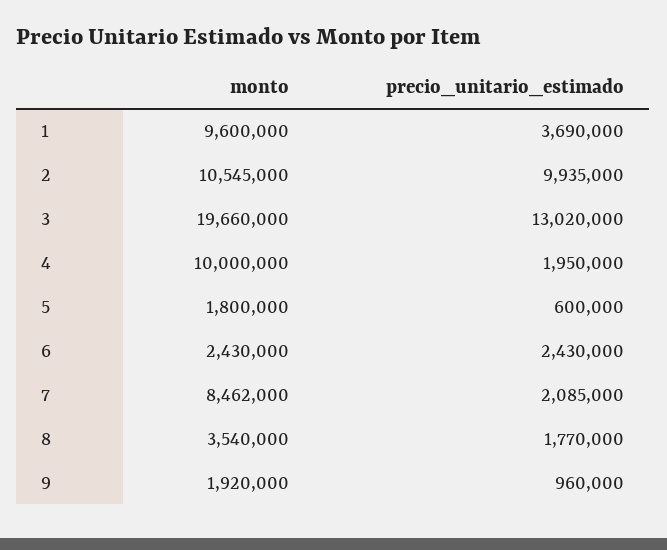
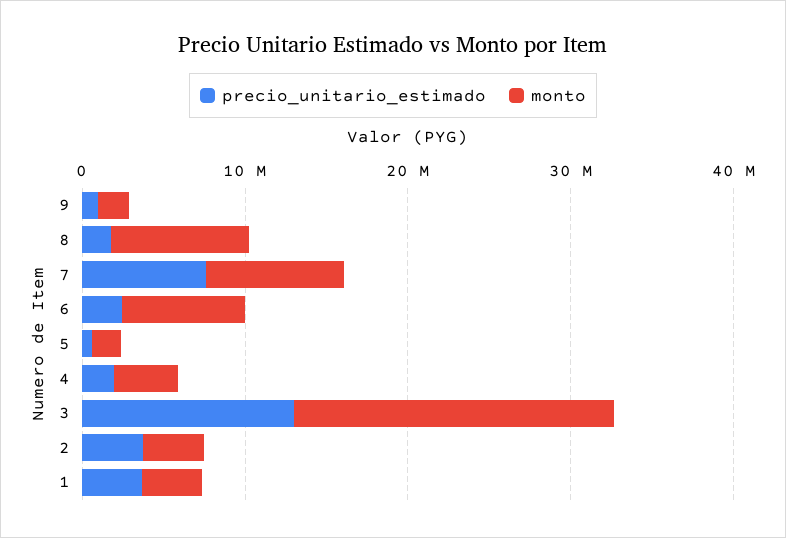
monto, 1: 9600000 -> 4000000
monto, 2: 10545000 -> 4000000
precio_unitario_estimado, 2: 9935000 -> 4000000
monto, 4: 10000000 -> 4000000
monto, 6: 2430000 -> 8000000
precio_unitario_estimado, 7: 2085000 -> 8000000
monto, 8: 3540000 -> 8000000

